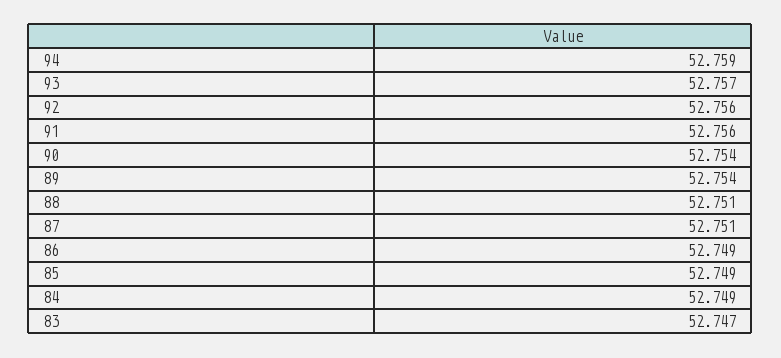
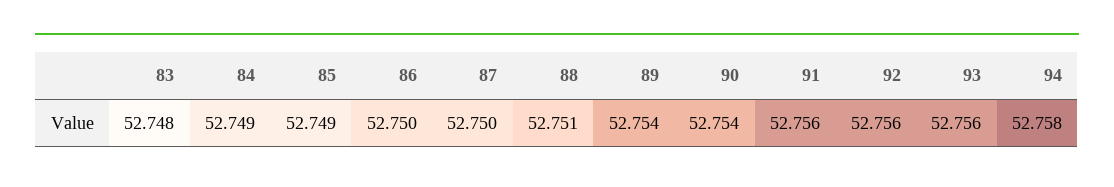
94: 52.759 -> 52.758
93: 52.757 -> 52.756
87: 52.751 -> 52.75
86: 52.749 -> 52.75
83: 52.747 -> 52.748

